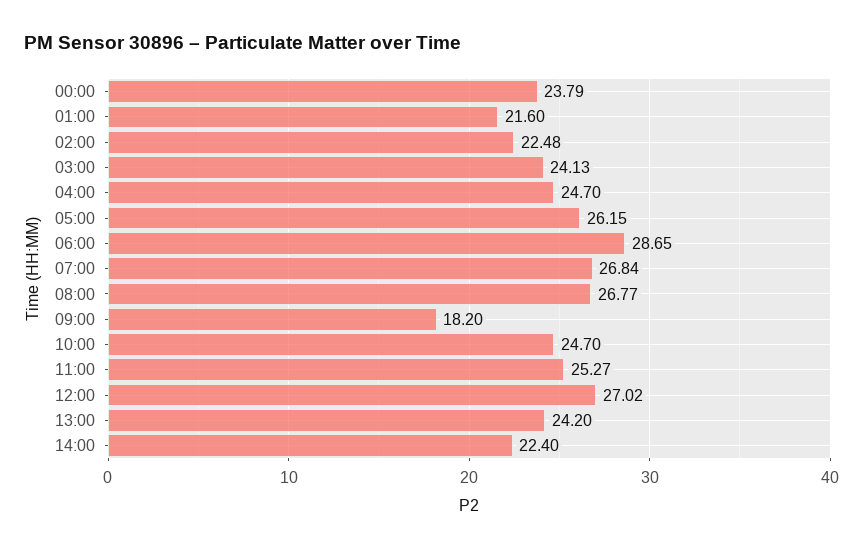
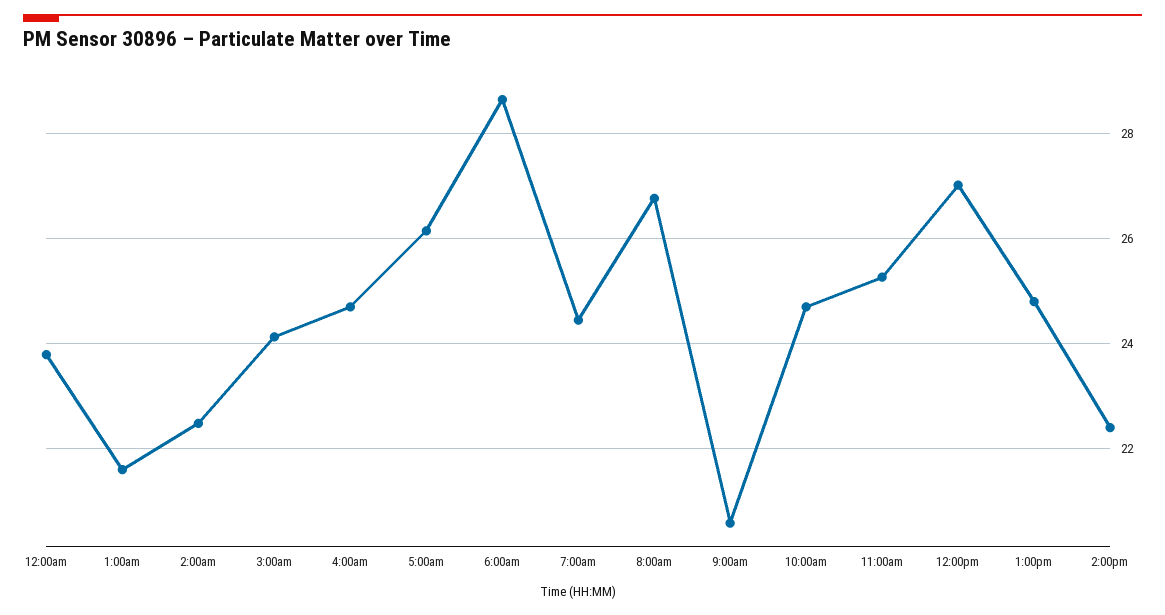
07:00: 26.84 -> 24.4
09:00: 18.2 -> 20.6
13:00: 24.2 -> 24.8

